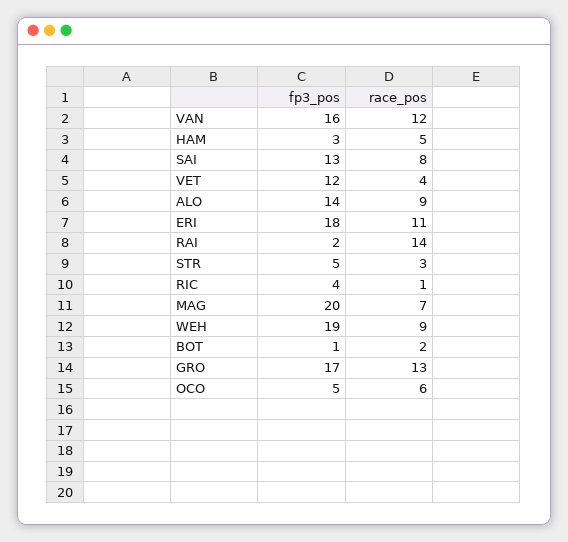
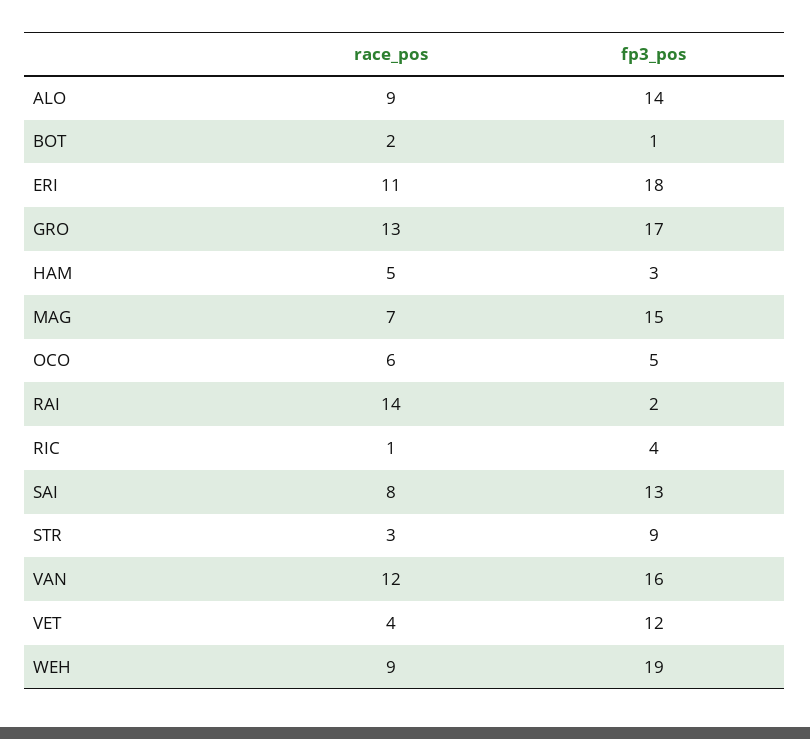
fp3_pos, STR: 5 -> 9
fp3_pos, MAG: 20 -> 15

